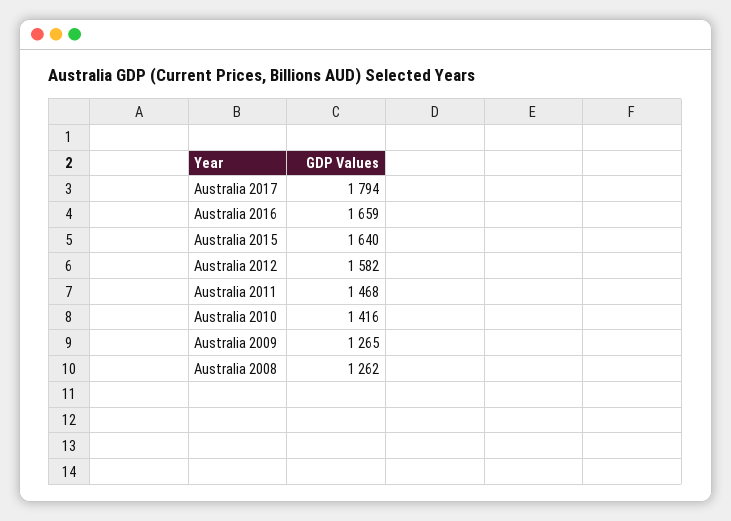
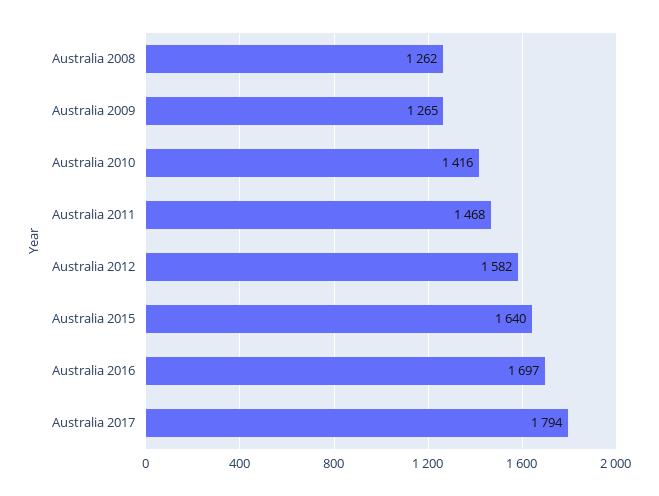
Australia 2016: 1659 -> 1697

